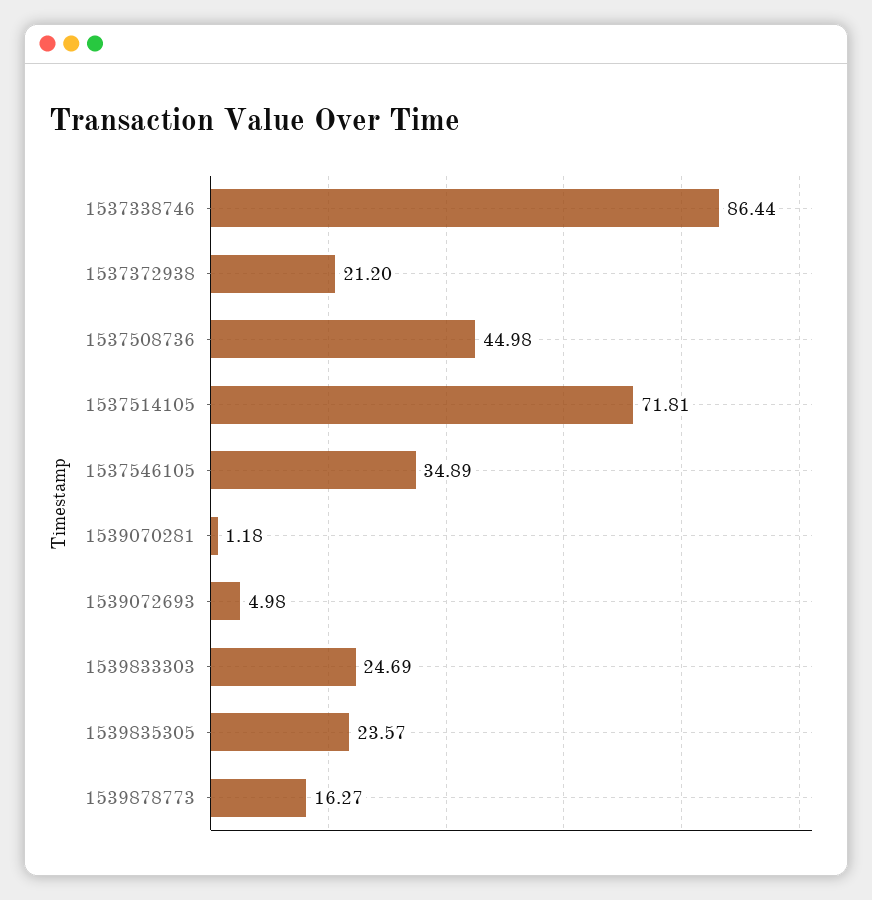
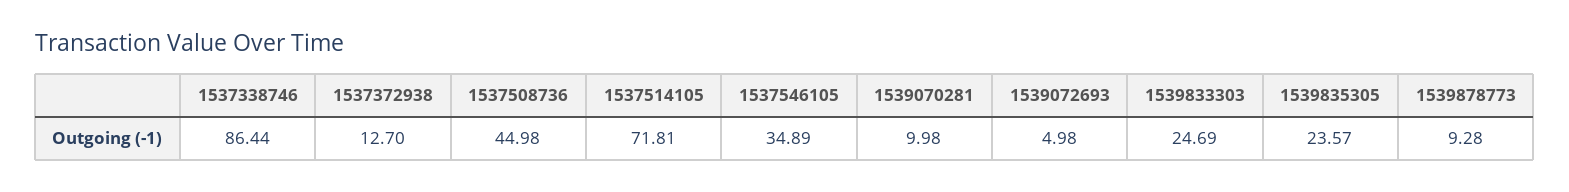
1537372938: 21.2 -> 12.7
1539070281: 1.18 -> 9.98
1539878773: 16.27 -> 9.28

